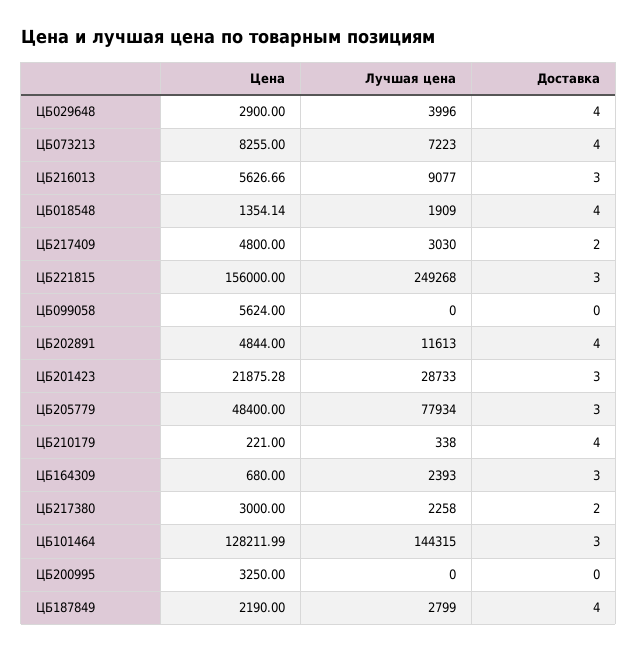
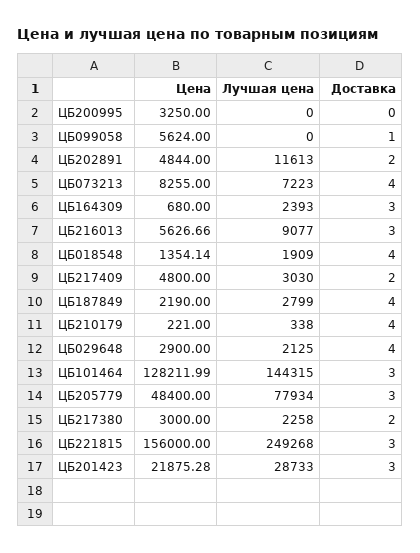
Лучшая цена, ЦБ029648: 3996 -> 2125
Доставка, ЦБ099058: 0 -> 1
Доставка, ЦБ202891: 4 -> 2

